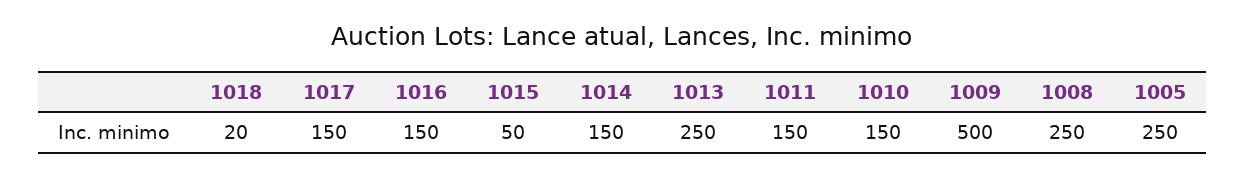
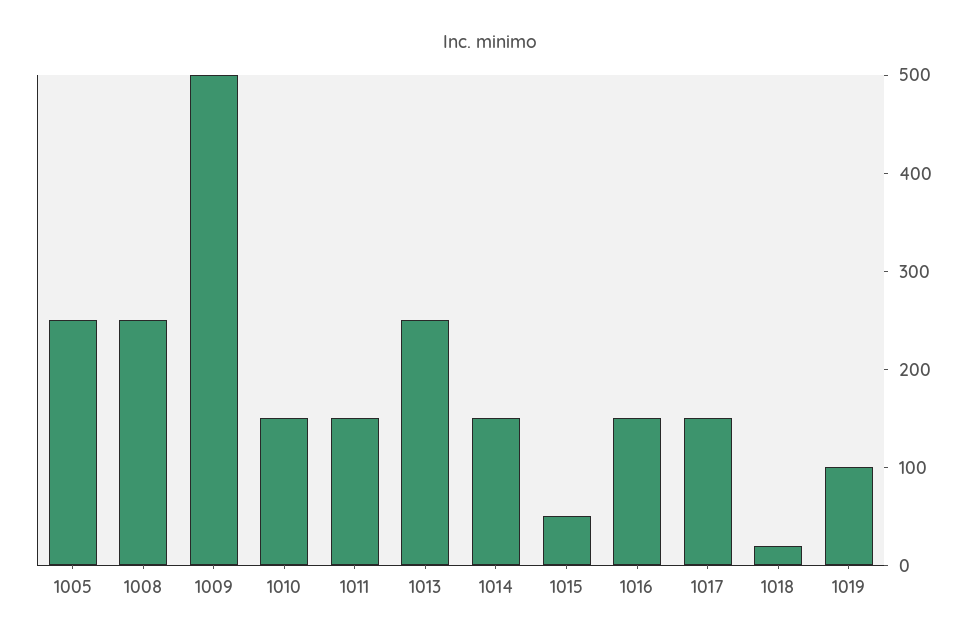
1019: none -> 100

